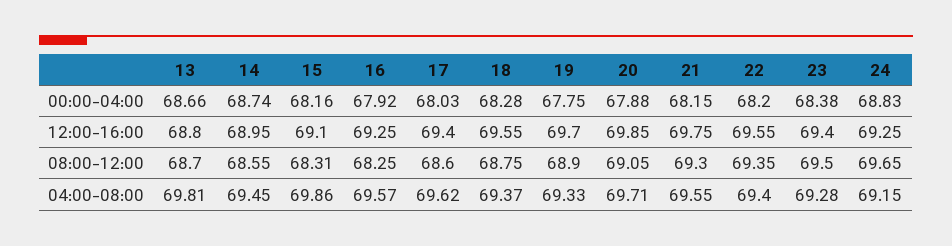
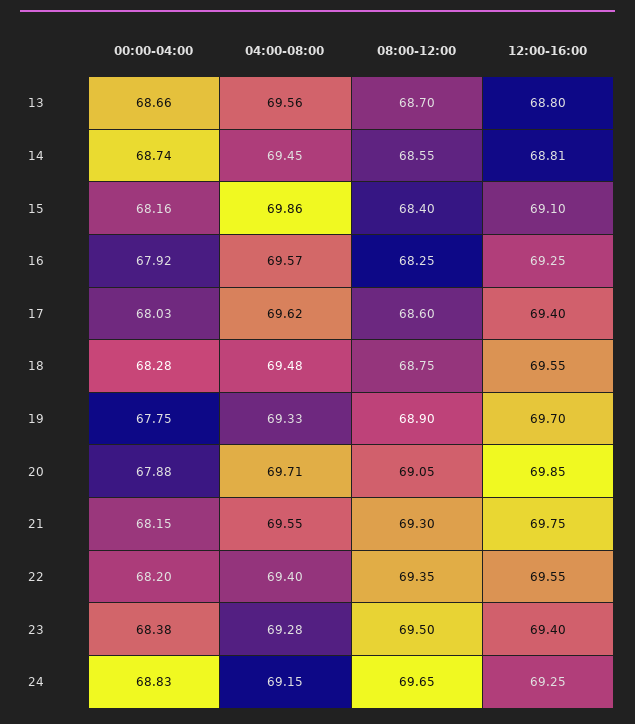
14, 12:00-16:00: 68.95 -> 68.81
15, 08:00-12:00: 68.31 -> 68.4
13, 04:00-08:00: 69.81 -> 69.56
18, 04:00-08:00: 69.37 -> 69.48

